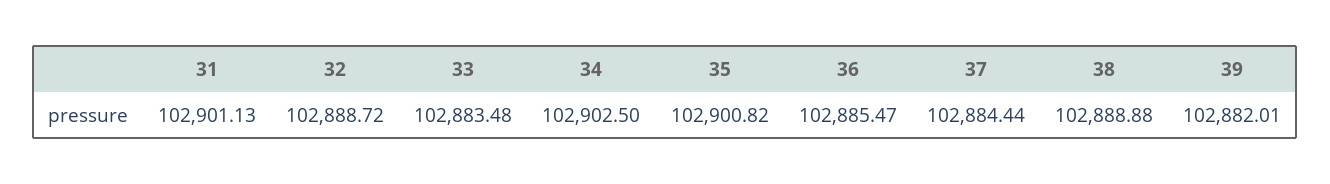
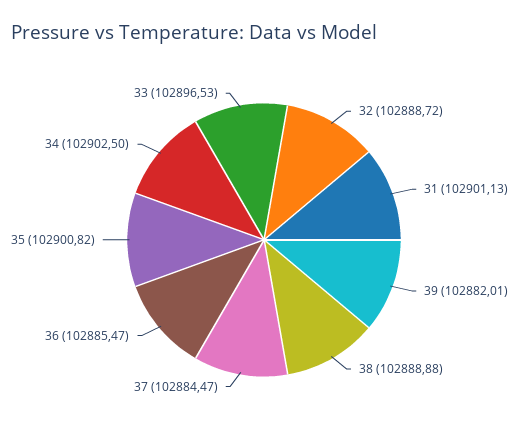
33: 102883.48 -> 102896.53
37: 102884.44 -> 102884.47

